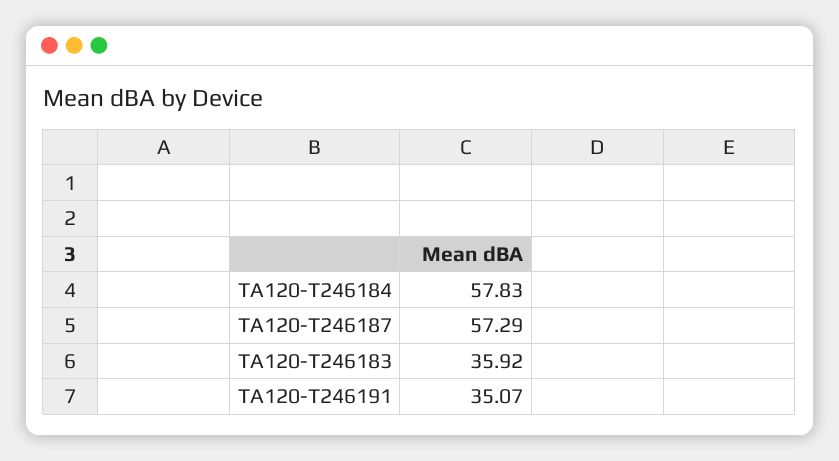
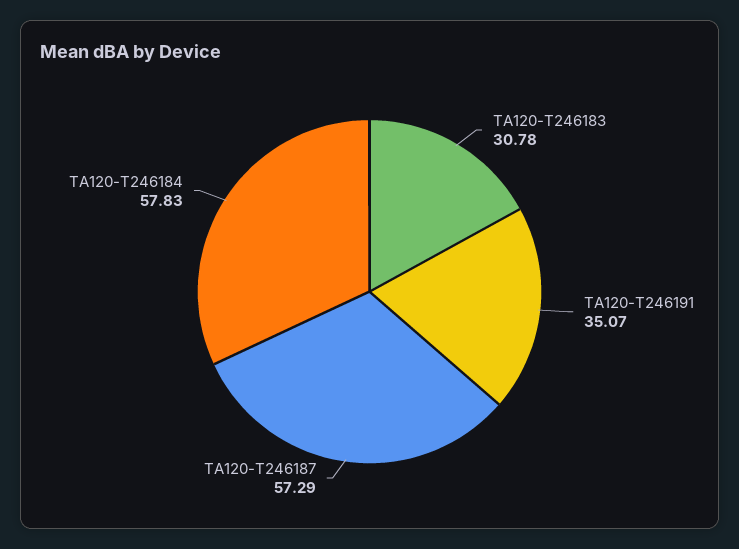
TA120-T246183: 35.92 -> 30.78

